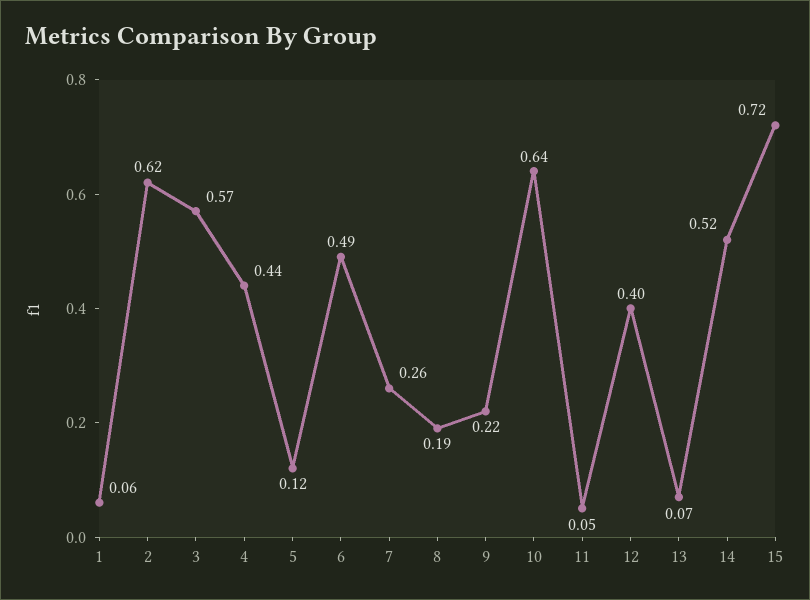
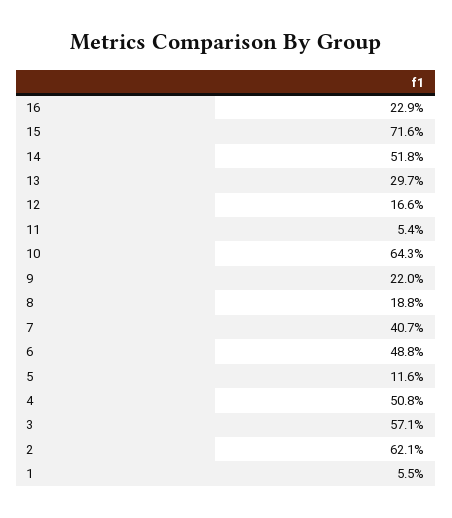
4: 0.44 -> 0.508
7: 0.26 -> 0.407
12: 0.4 -> 0.166
13: 0.07 -> 0.297
16: none -> 0.229

